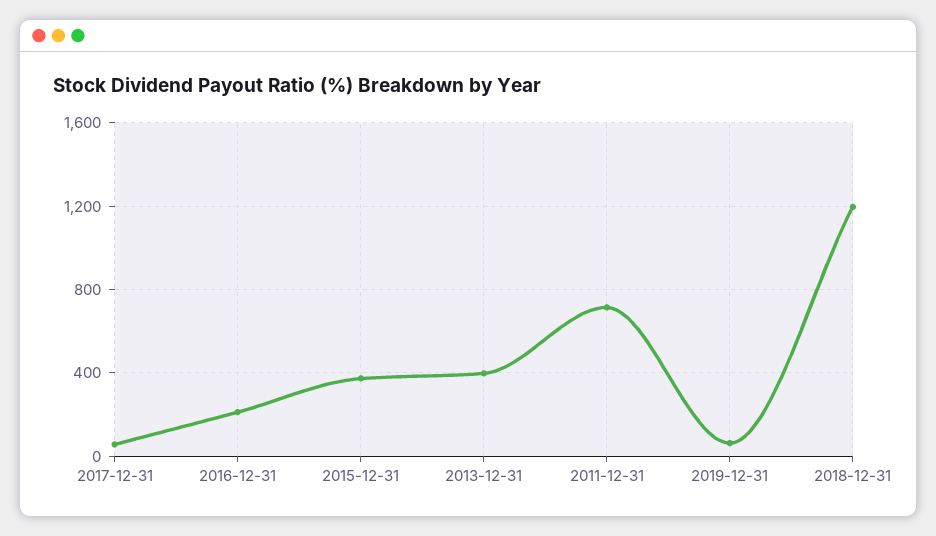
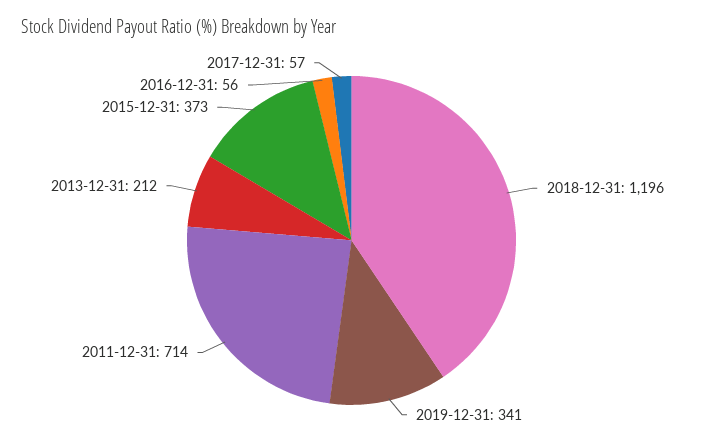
2016-12-31: 200 -> 56
2013-12-31: 400 -> 212
2019-12-31: 50 -> 341

